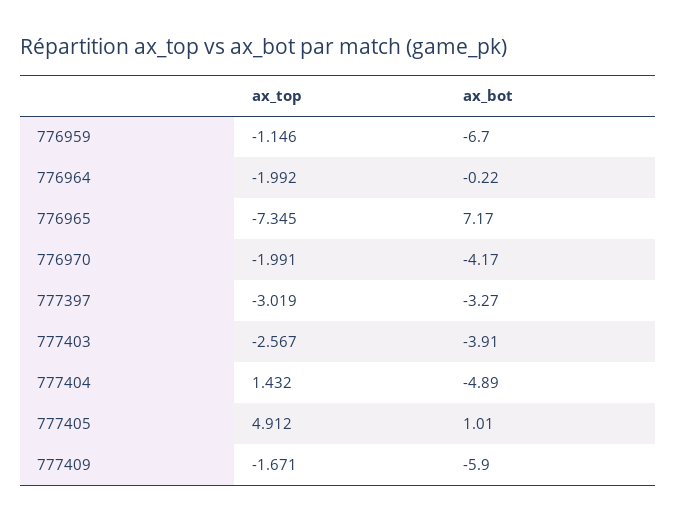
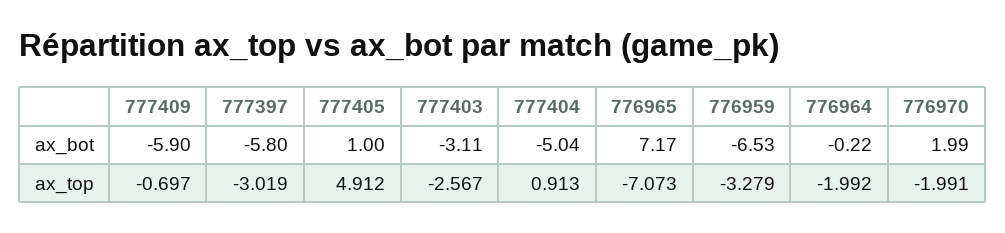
ax_top, 776959: -1.146 -> -3.279
ax_bot, 776959: -6.7 -> -6.53
ax_top, 776965: -7.345 -> -7.073
ax_bot, 776970: -4.17 -> 1.99
ax_bot, 777397: -3.27 -> -5.8
ax_bot, 777403: -3.91 -> -3.11
ax_top, 777404: 1.432 -> 0.913
ax_bot, 777404: -4.89 -> -5.04
ax_bot, 777405: 1.01 -> 1
ax_top, 777409: -1.671 -> -0.697

